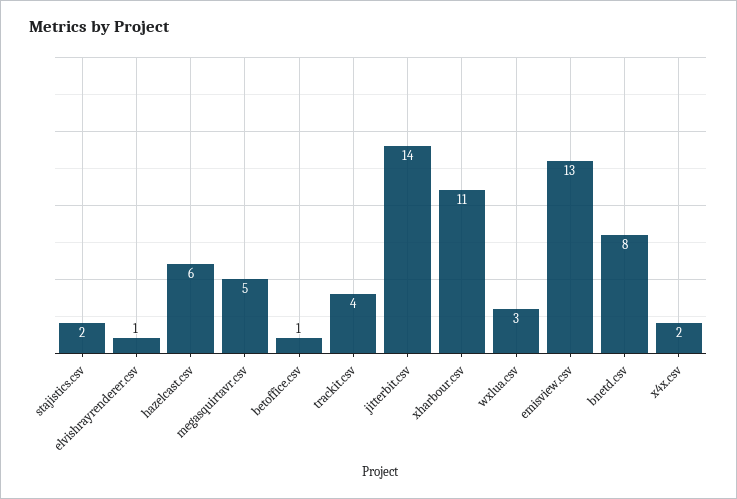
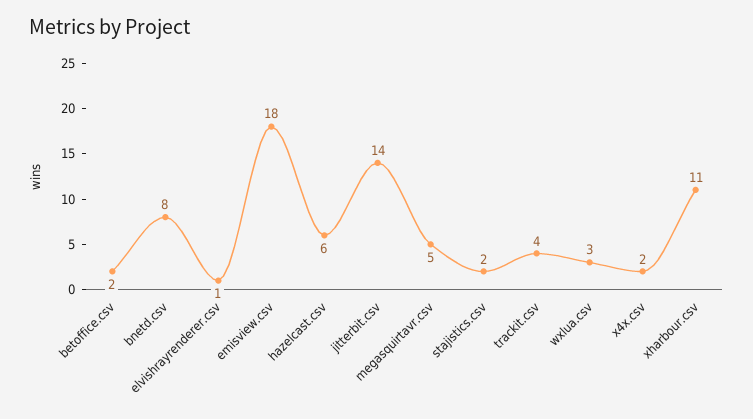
betoffice.csv: 1 -> 2
emisview.csv: 13 -> 18

